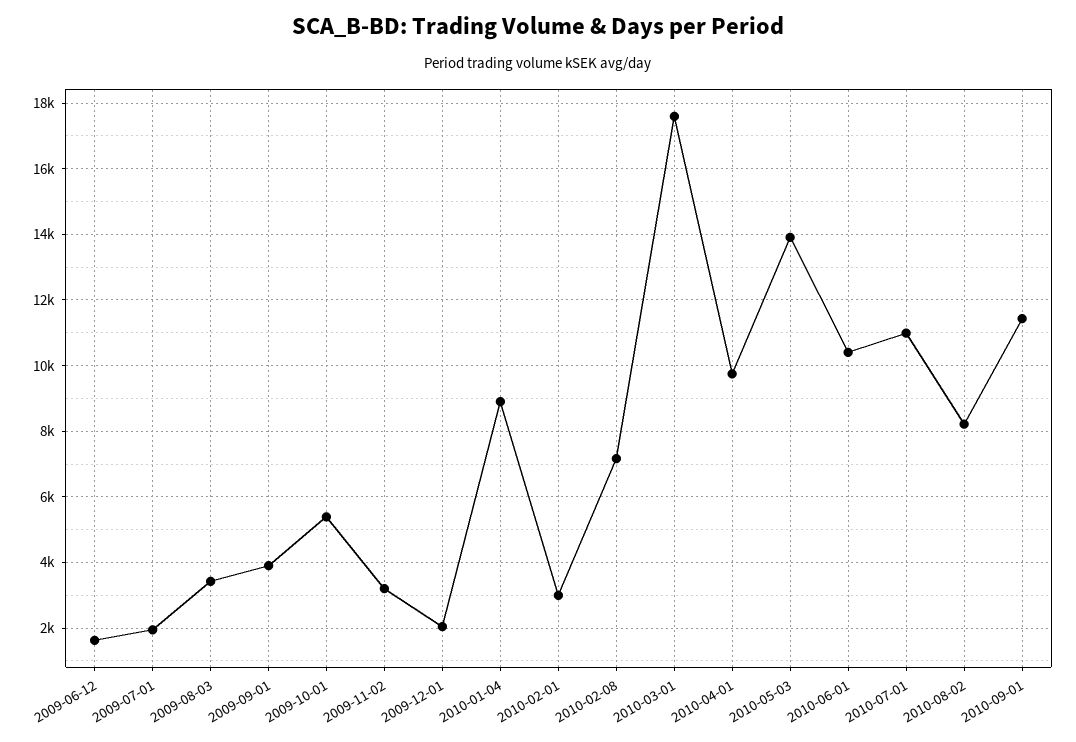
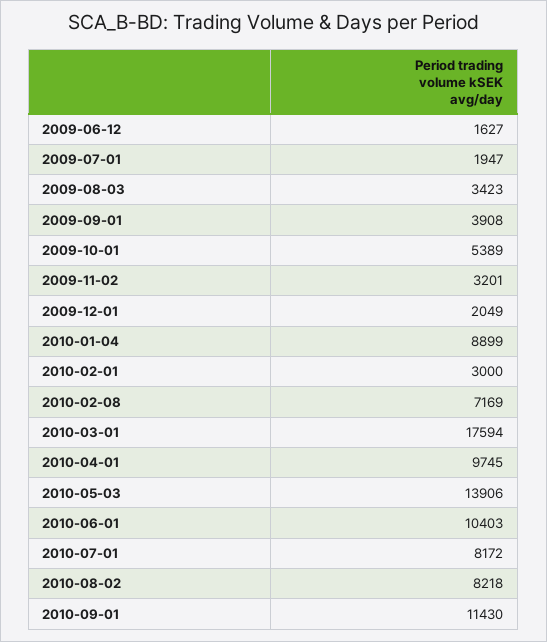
2010-07-01: 11000 -> 8172

